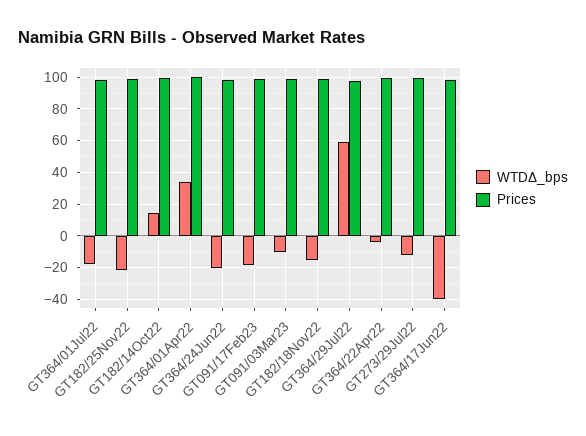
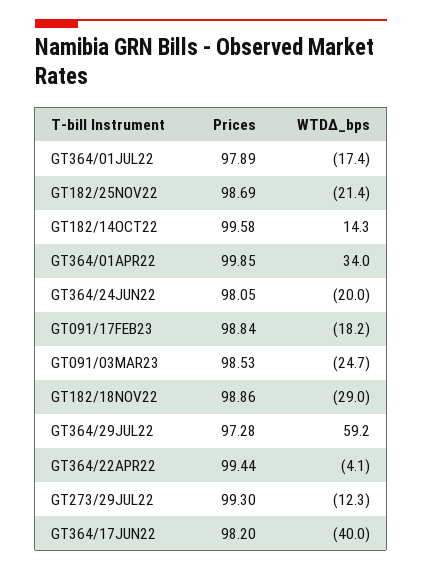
WTDΔ_bps, GT091/03Mar23: -10 -> -24.7
WTDΔ_bps, GT182/18Nov22: -15 -> -29

